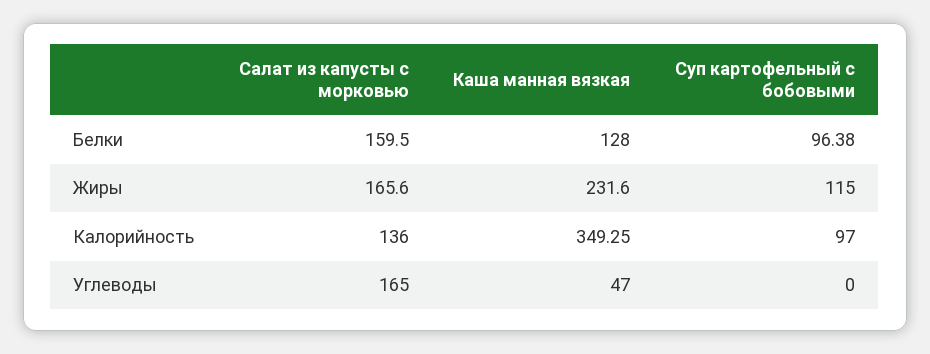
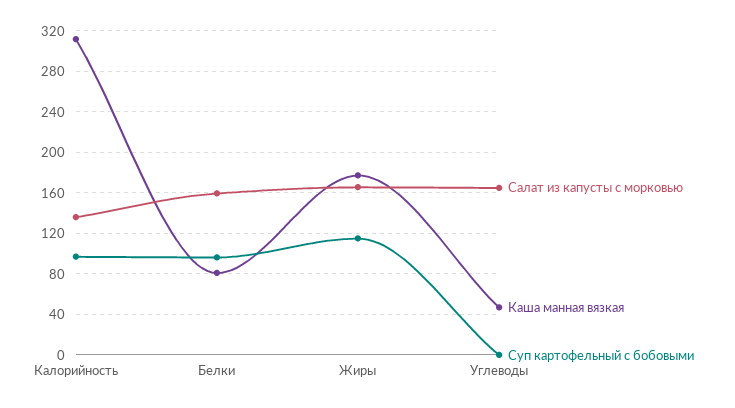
Каша манная вязкая, Белки: 128 -> 80
Каша манная вязкая, Жиры: 231.6 -> 180
Каша манная вязкая, Калорийность: 349.25 -> 310

